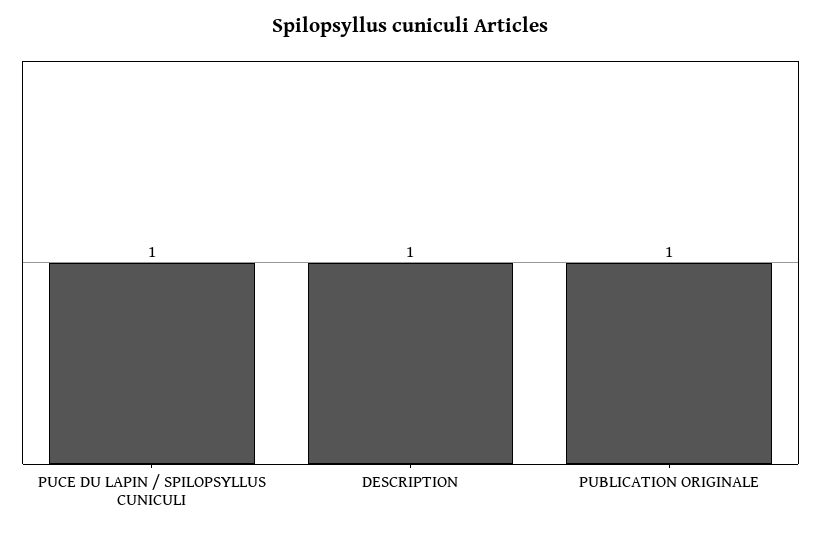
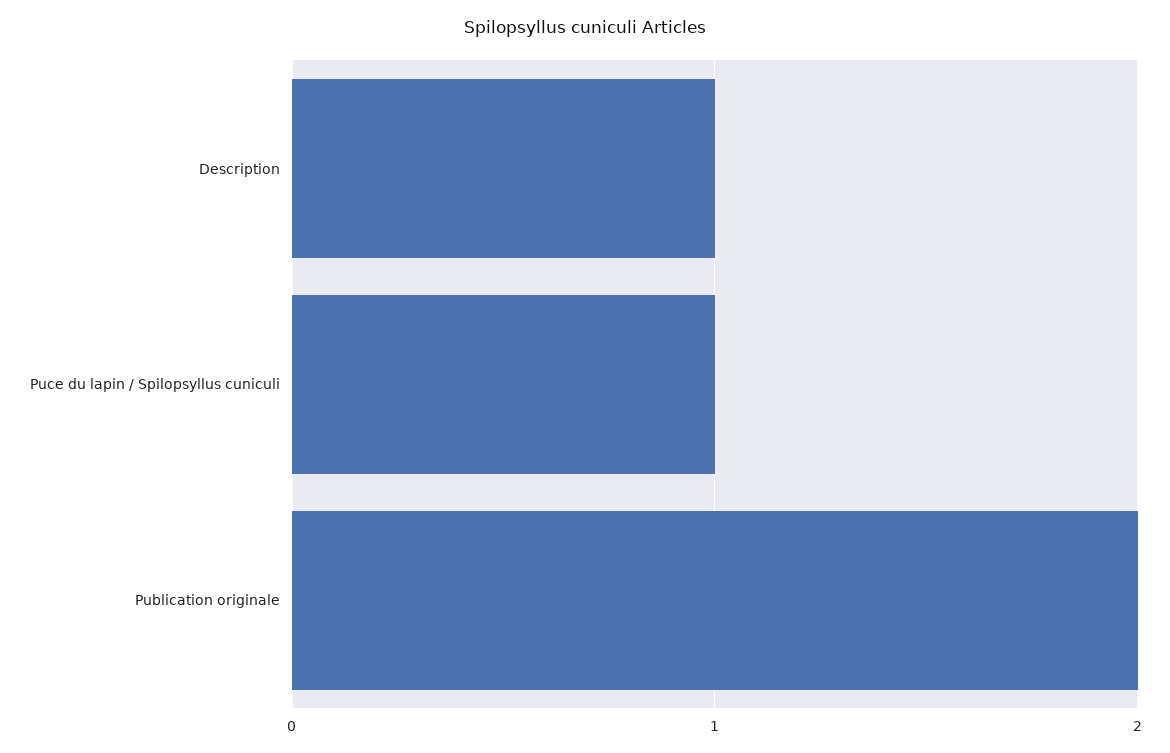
PUBLICATION ORIGINALE: 1 -> 2

